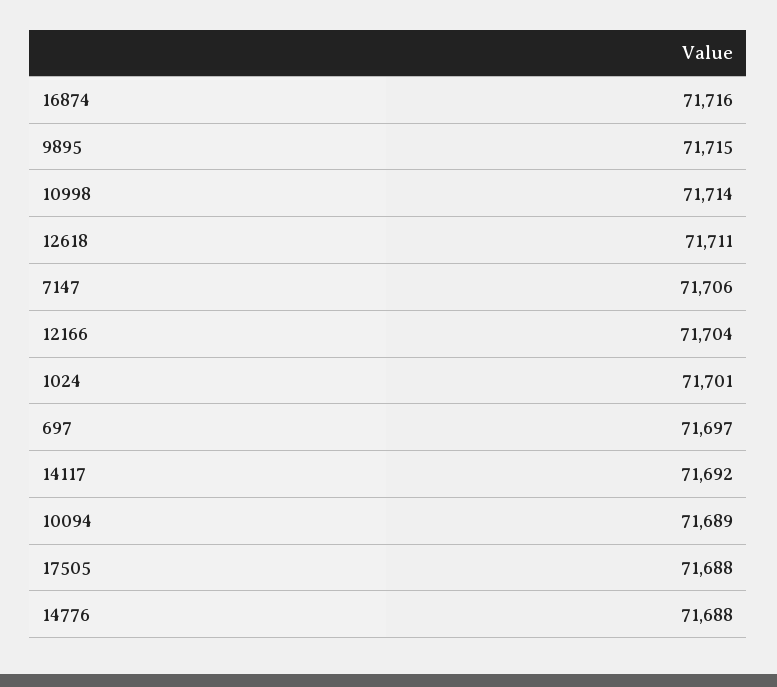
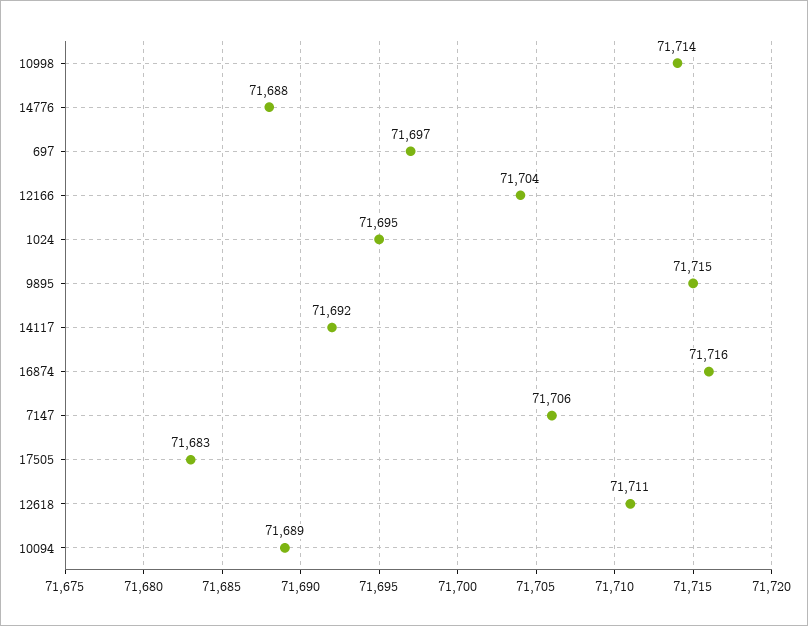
1024: 71701 -> 71695
17505: 71688 -> 71683

